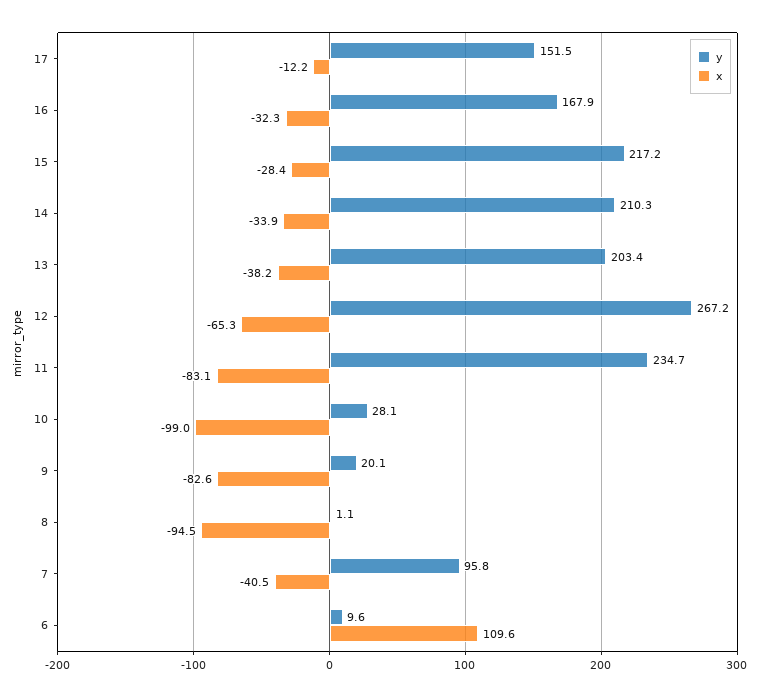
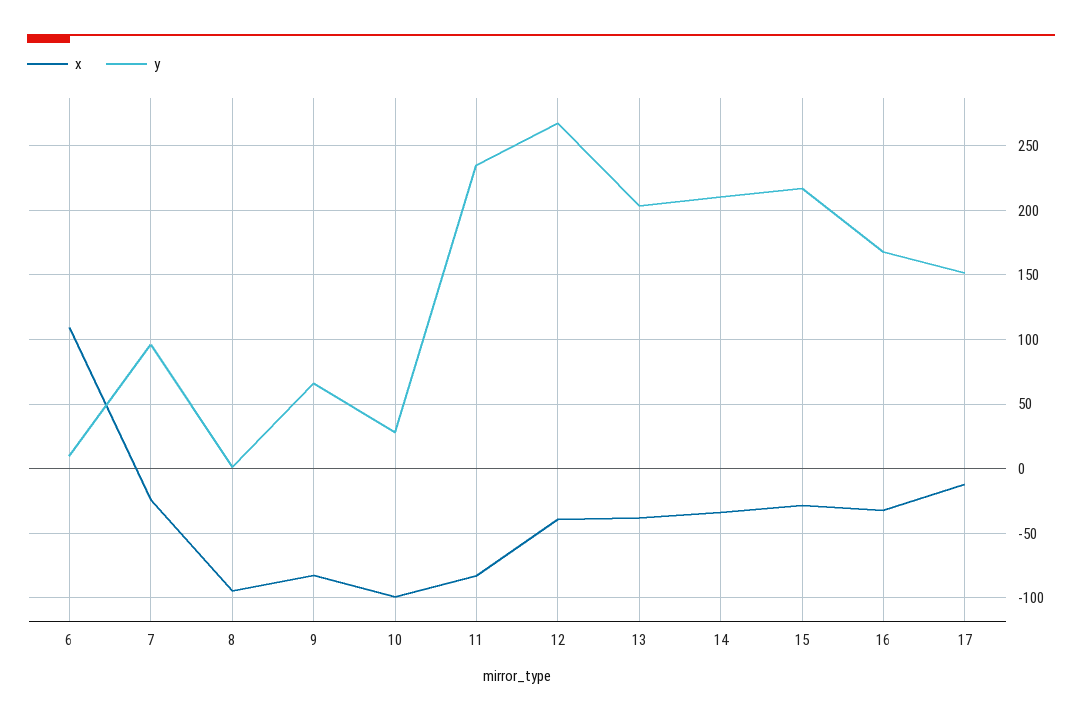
x, 12: -65.3 -> -40
y, 9: 20.1 -> 65
x, 7: -40.5 -> -25

